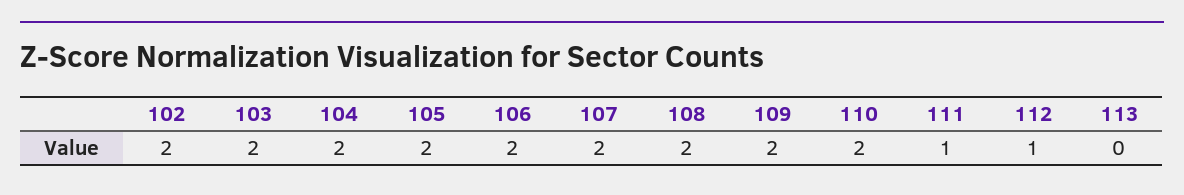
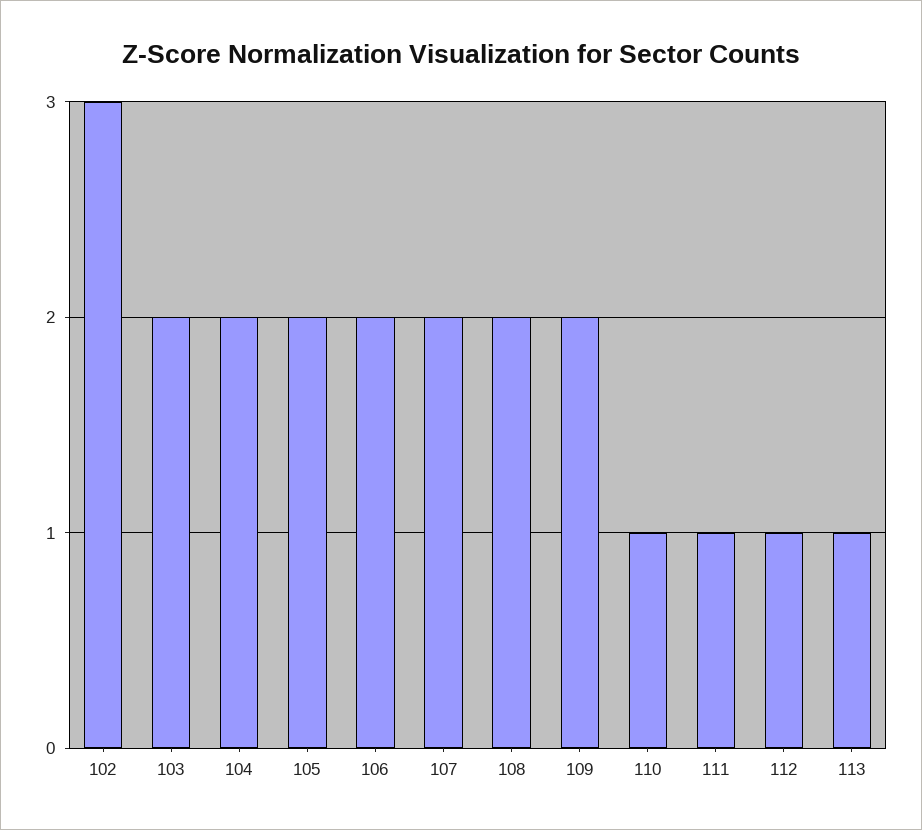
102: 2 -> 3
110: 2 -> 1
113: 0 -> 1

